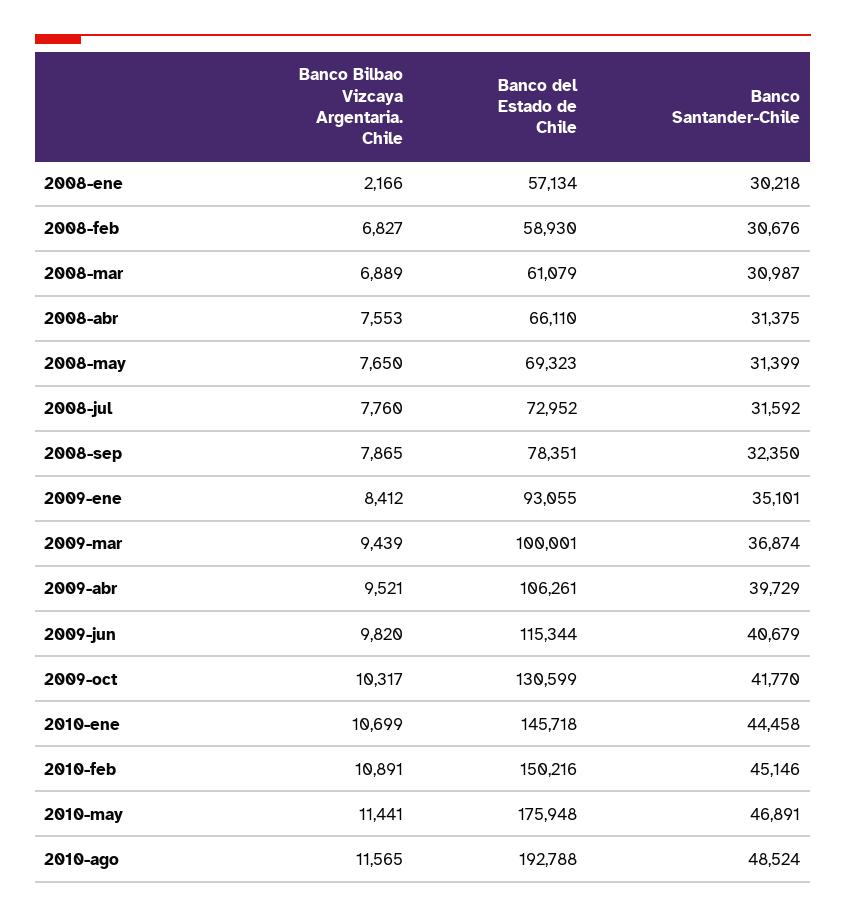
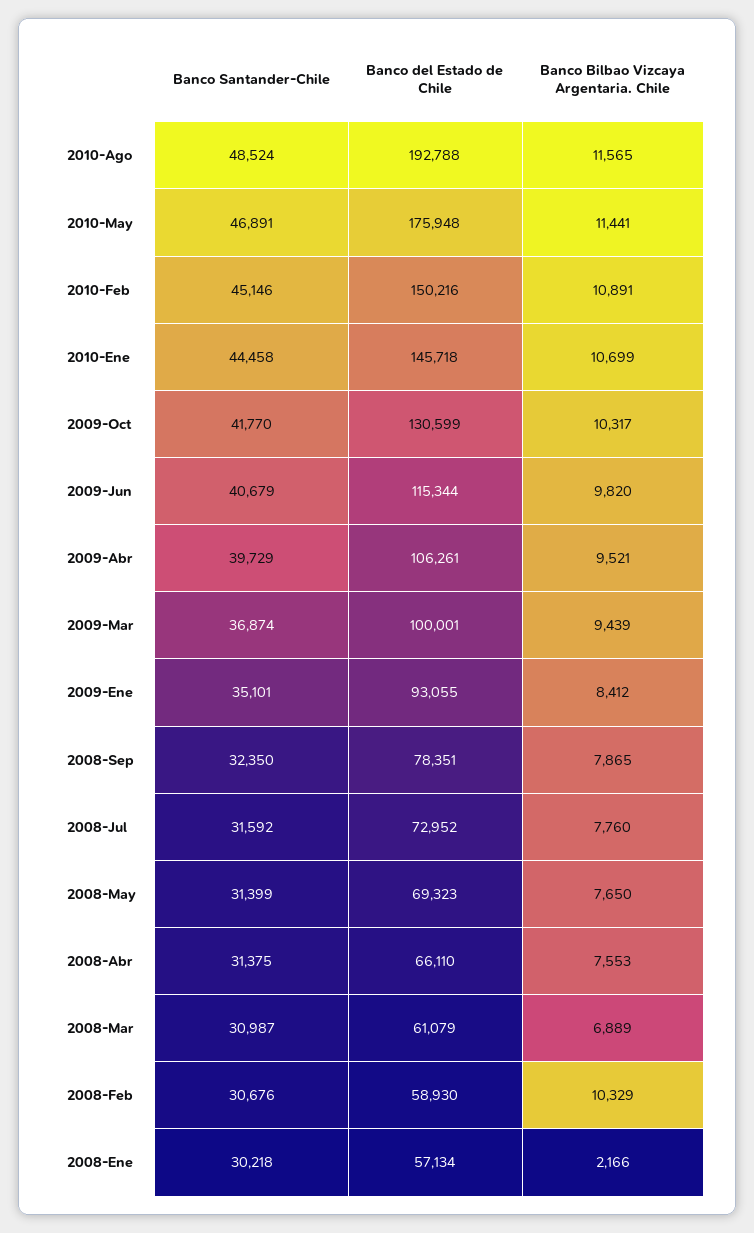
Banco Bilbao Vizcaya Argentaria. Chile, 2008-feb: 6827 -> 10329

